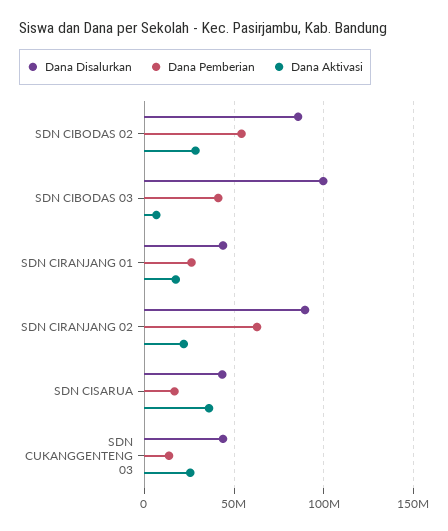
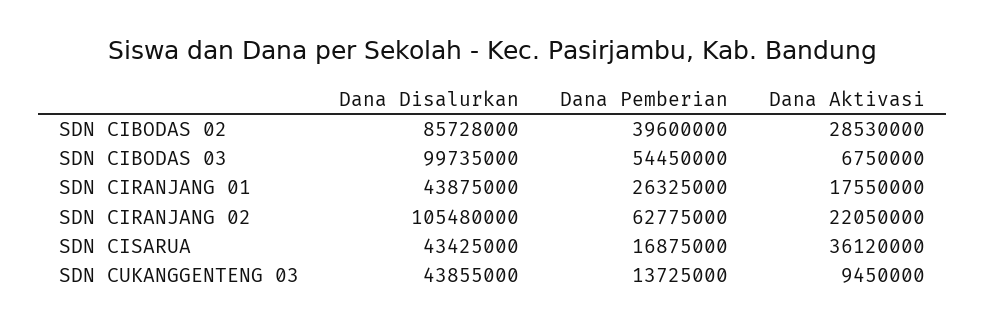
Dana Pemberian, SDN CIBODAS 02: 55000000 -> 39600000
Dana Pemberian, SDN CIBODAS 03: 40000000 -> 54450000
Dana Disalurkan, SDN CIRANJANG 02: 90000000 -> 105480000
Dana Aktivasi, SDN CUKANGGENTENG 03: 25000000 -> 9450000

